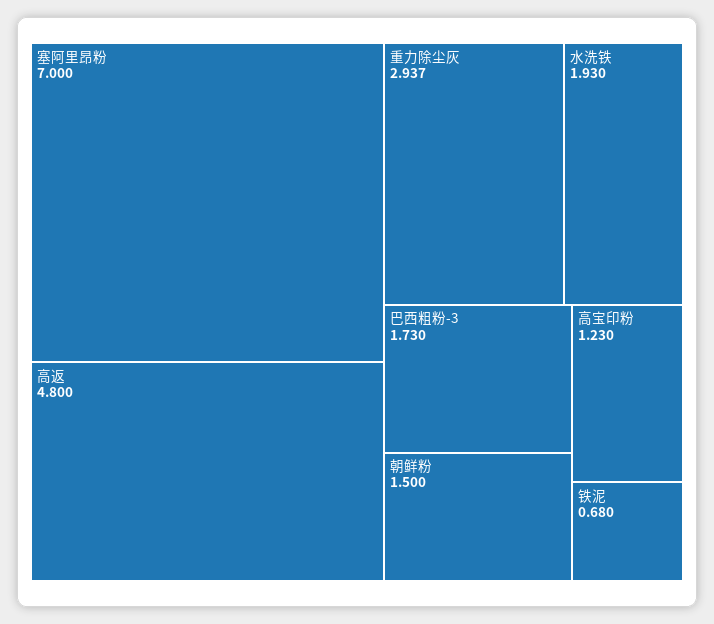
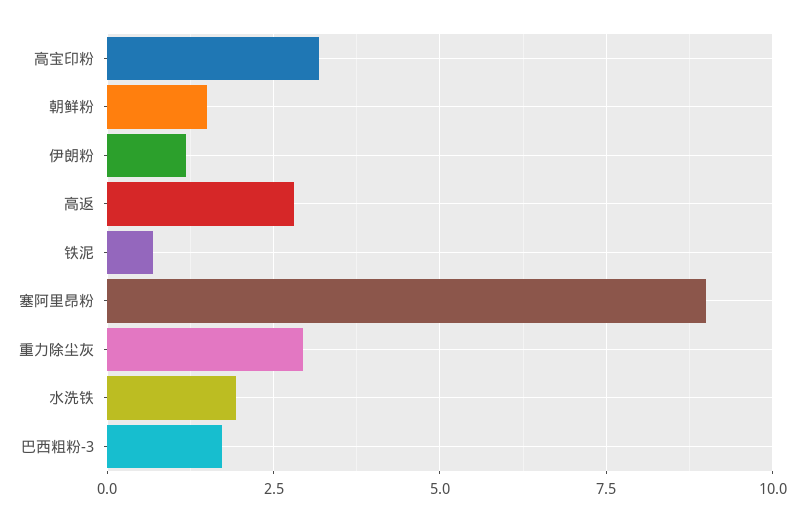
塞阿里昂粉: 7 -> 9
高返: 4.8 -> 2.75
高宝印粉: 1.23 -> 3.25
伊朗粉: none -> 1.25

